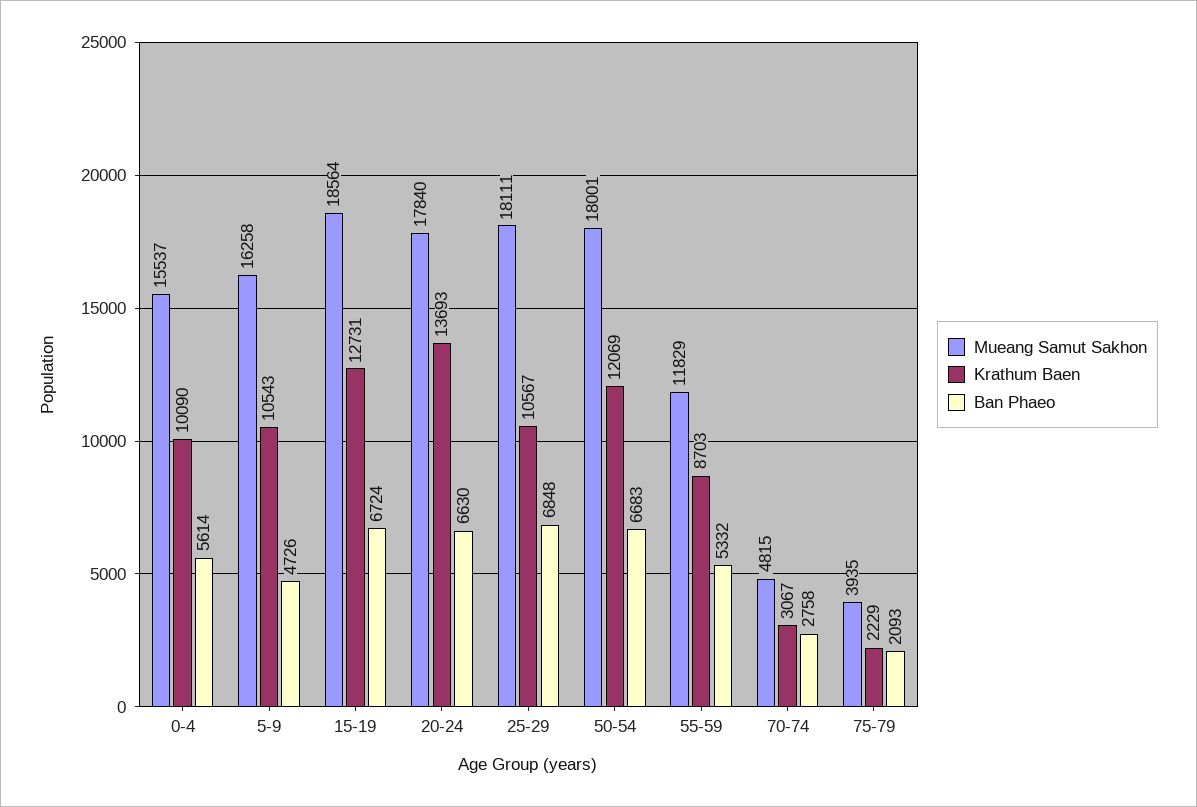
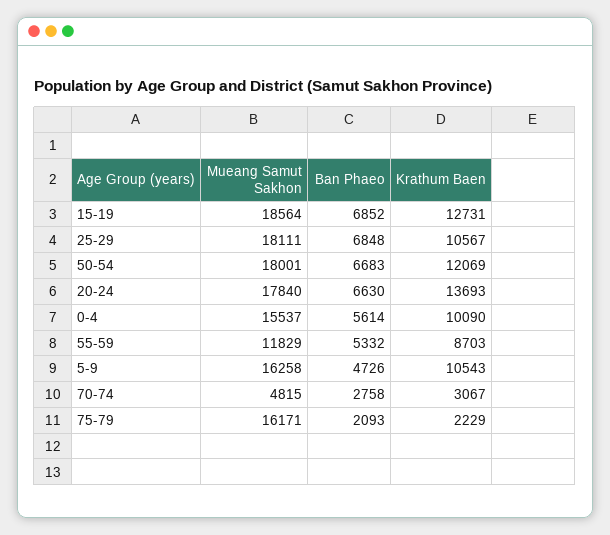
Ban Phaeo, 15-19: 6724 -> 6852
Mueang Samut Sakhon, 75-79: 3935 -> 16171

